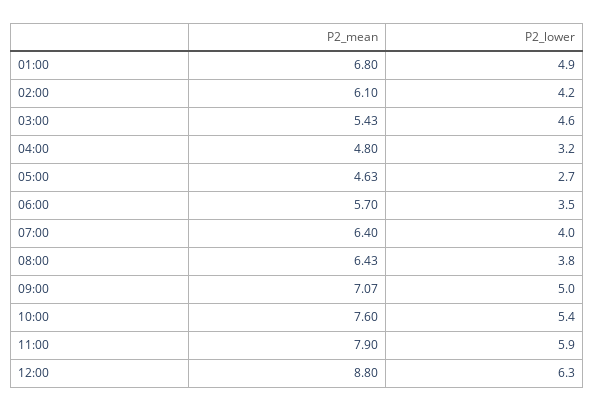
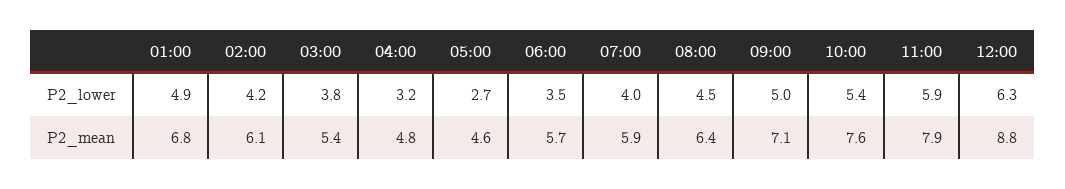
P2_lower, 03:00: 4.6 -> 3.8
P2_mean, 07:00: 6.4 -> 5.9
P2_lower, 08:00: 3.8 -> 4.5

